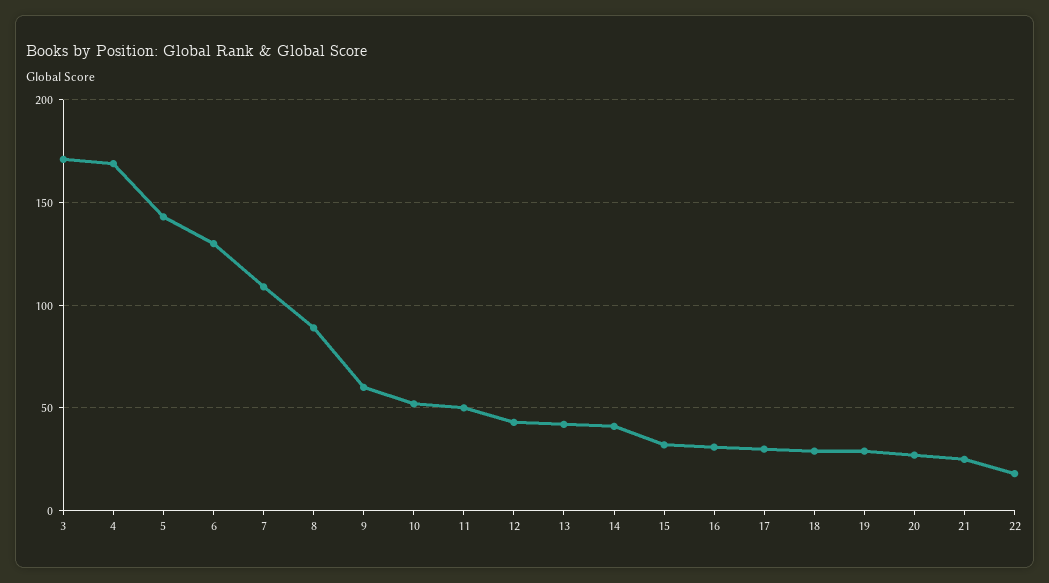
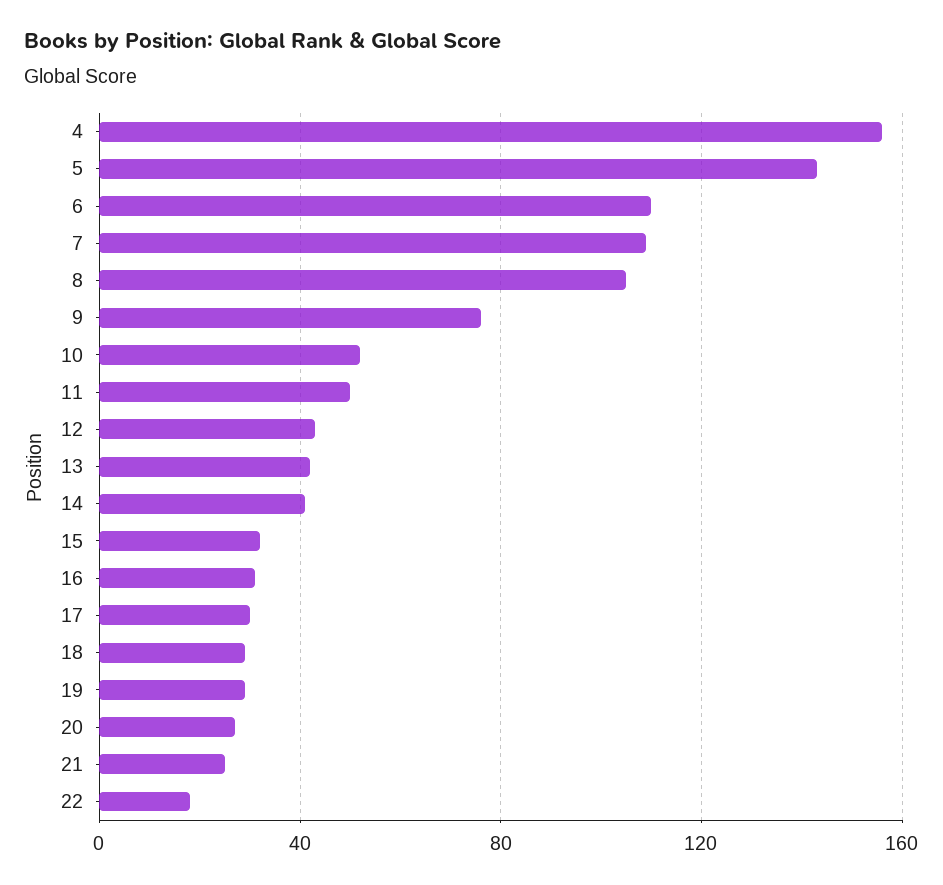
3: 170 -> none
4: 170 -> 155
6: 130 -> 110
8: 90 -> 105
9: 60 -> 75

